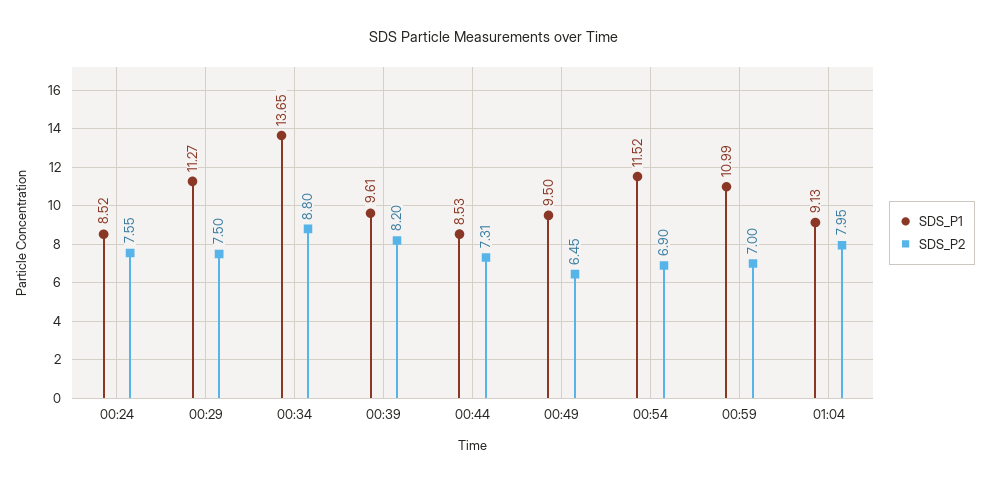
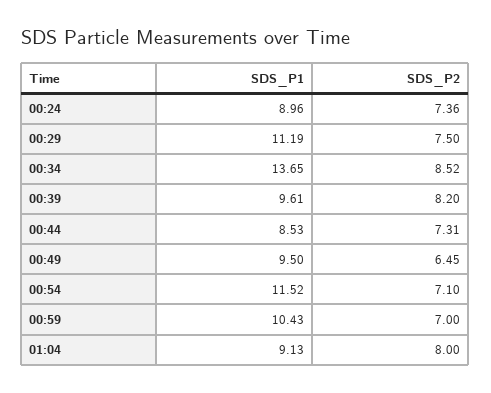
SDS_P1, 00:24: 8.52 -> 8.96
SDS_P2, 00:24: 7.55 -> 7.36
SDS_P1, 00:29: 11.27 -> 11.19
SDS_P2, 00:34: 8.8 -> 8.52
SDS_P2, 00:54: 6.9 -> 7.1
SDS_P1, 00:59: 10.99 -> 10.43
SDS_P2, 01:04: 7.95 -> 8

